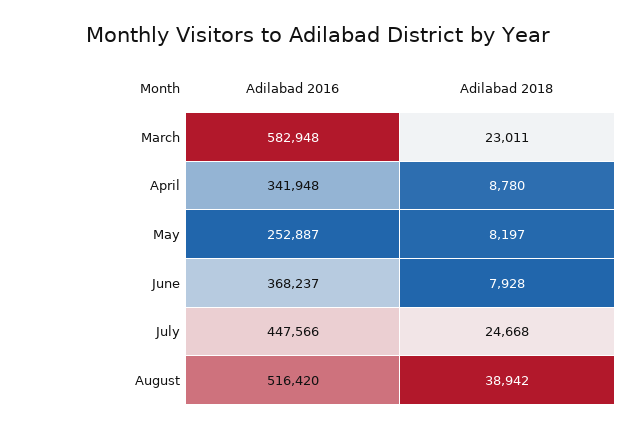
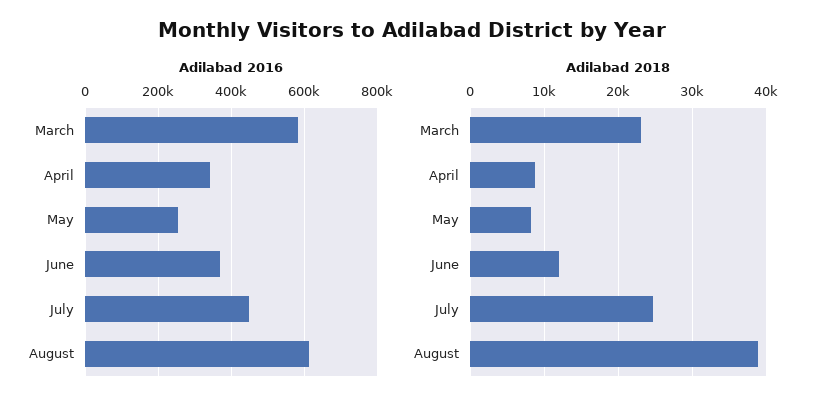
Adilabad 2018, June: 7928 -> 12000
Adilabad 2016, August: 516420 -> 620000

